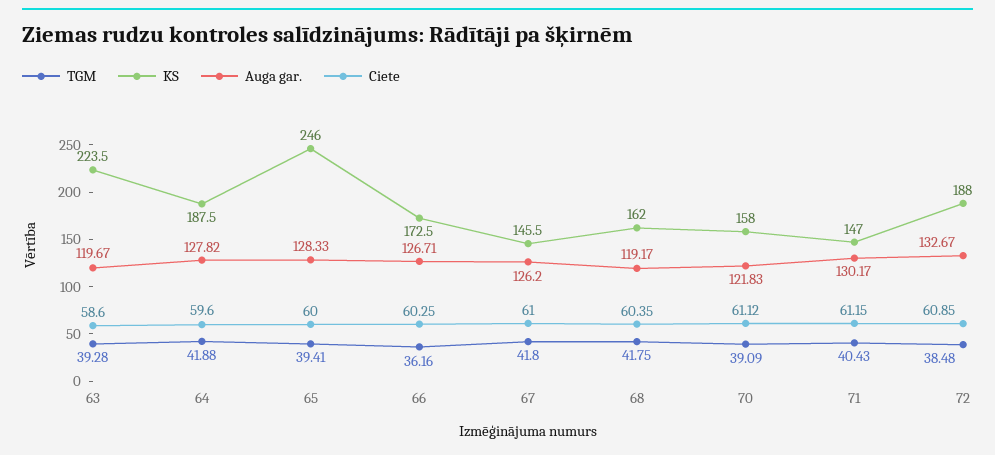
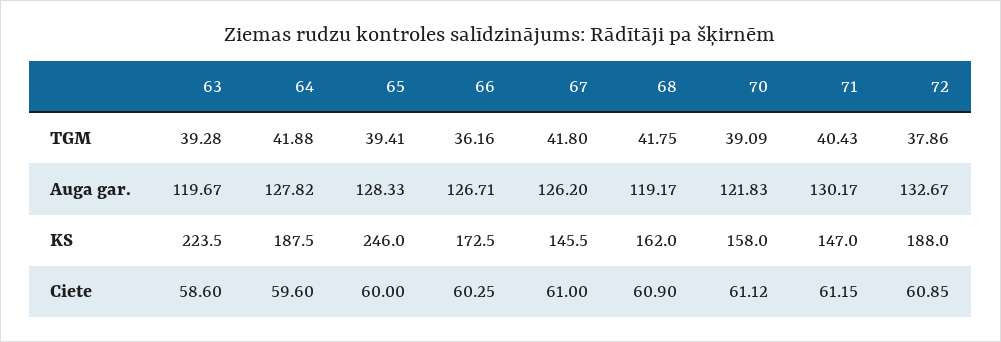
Ciete, 68: 60.35 -> 60.9
TGM, 72: 38.48 -> 37.86

